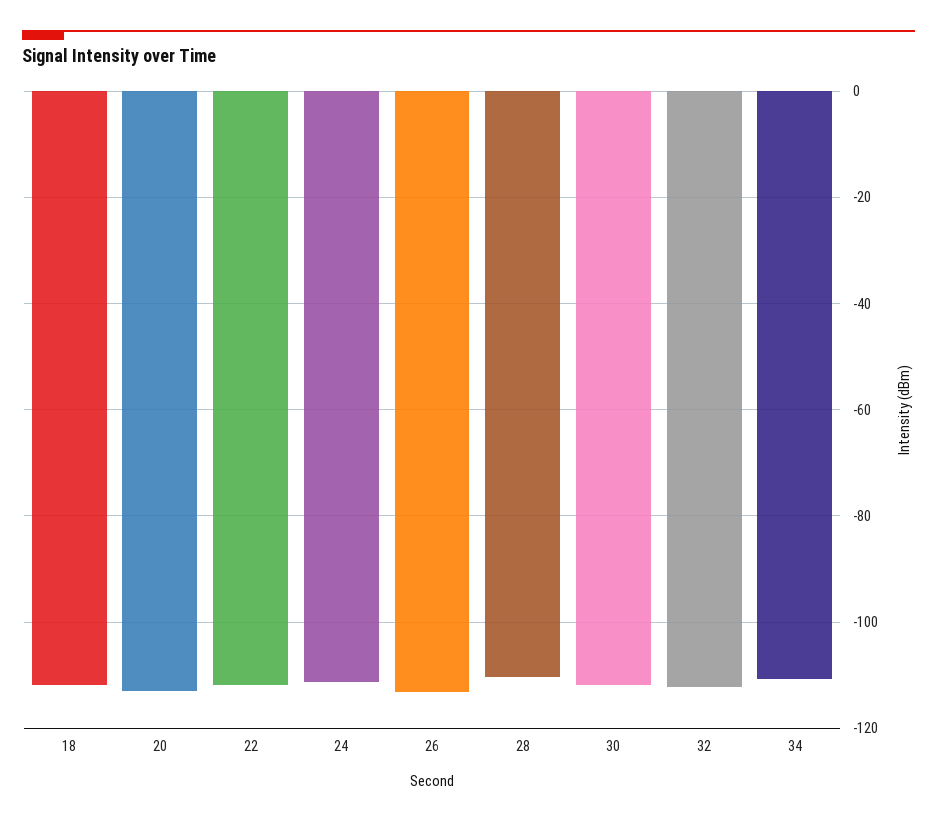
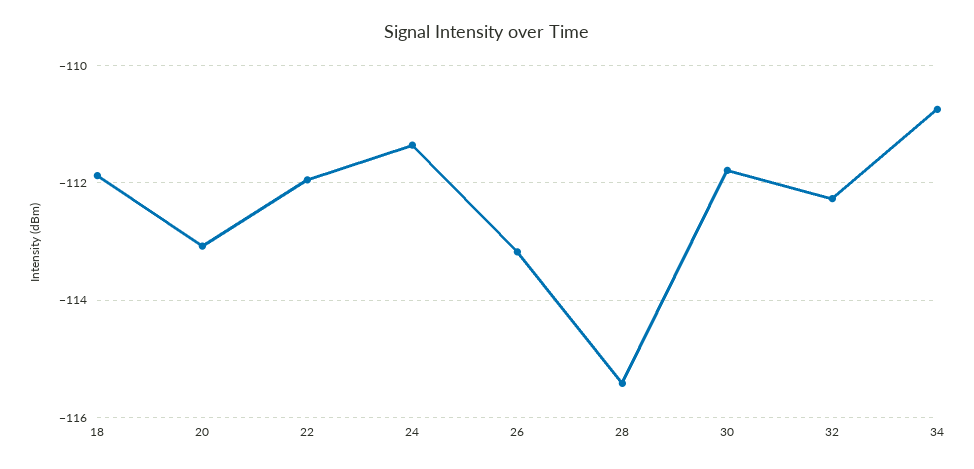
28: -110 -> -115.4

